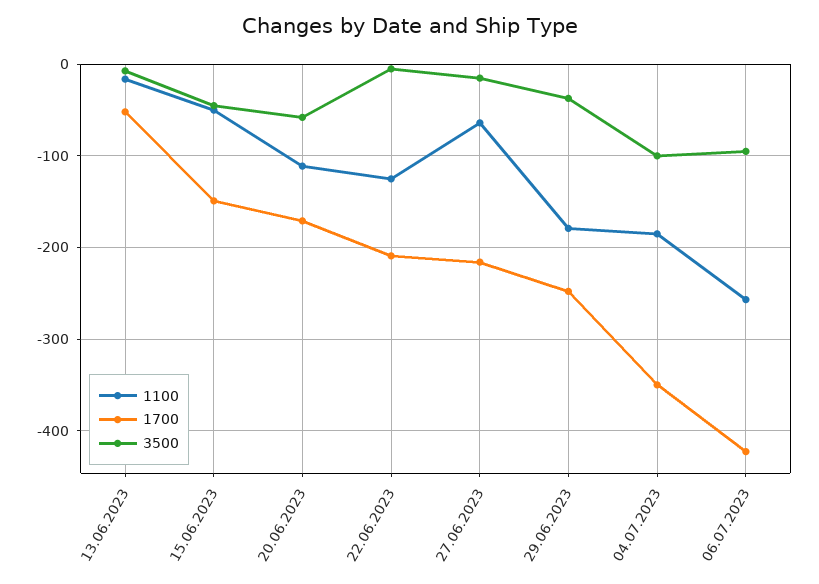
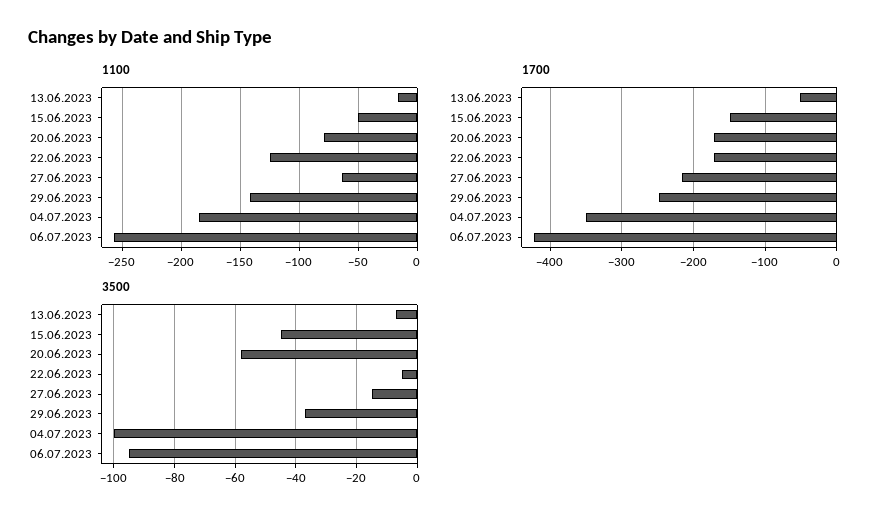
1100, 20.06.2023: -110 -> -80
1700, 22.06.2023: -210 -> -170
1100, 29.06.2023: -180 -> -140

